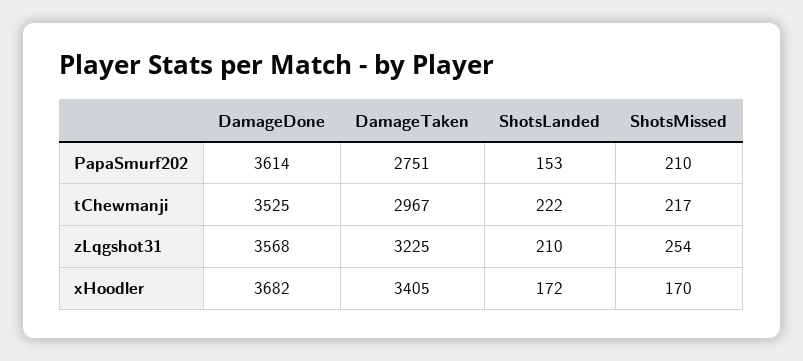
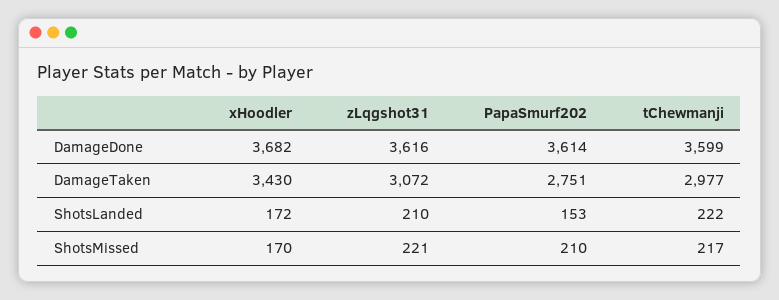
DamageDone, tChewmanji: 3525 -> 3599
DamageTaken, tChewmanji: 2967 -> 2977
DamageDone, zLqgshot31: 3568 -> 3616
DamageTaken, zLqgshot31: 3225 -> 3072
ShotsMissed, zLqgshot31: 254 -> 221
DamageTaken, xHoodler: 3405 -> 3430

